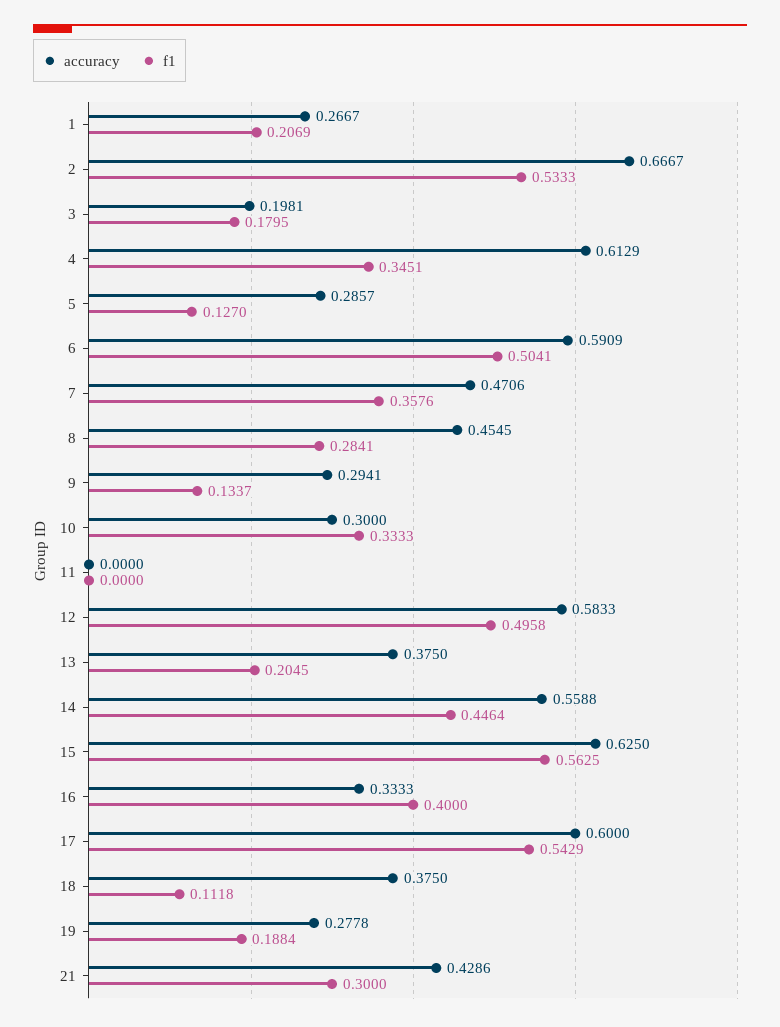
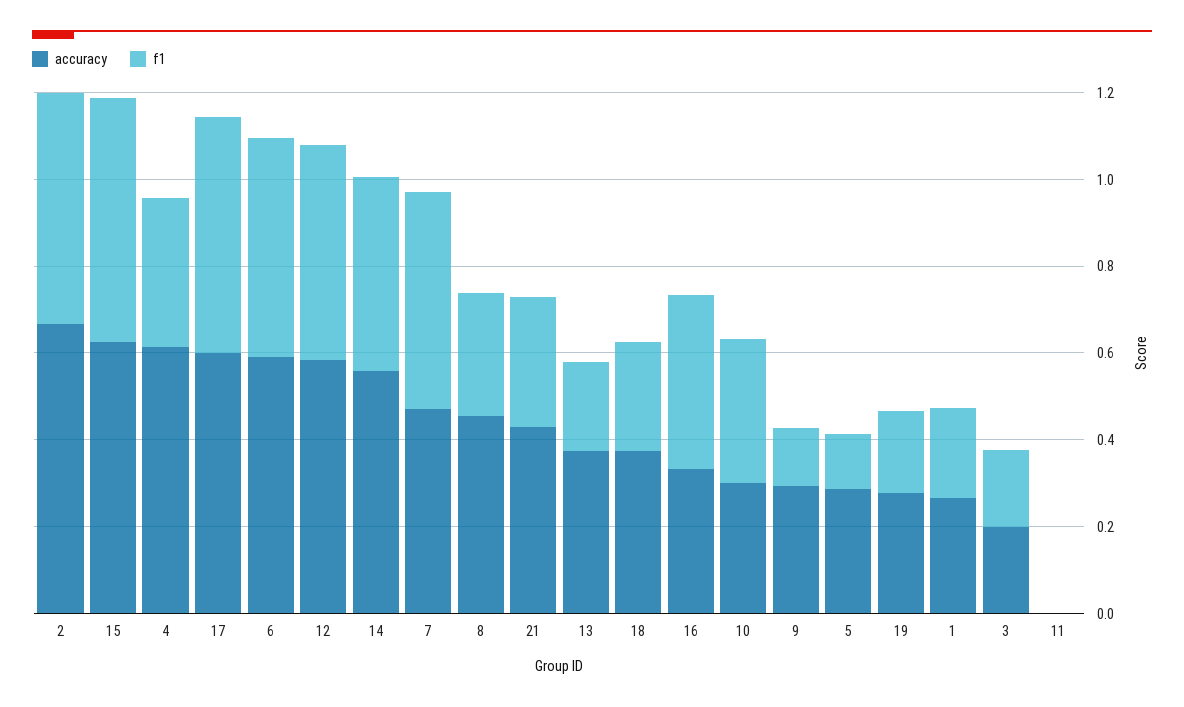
f1, 7: 0.3576 -> 0.5
f1, 18: 0.1118 -> 0.25

